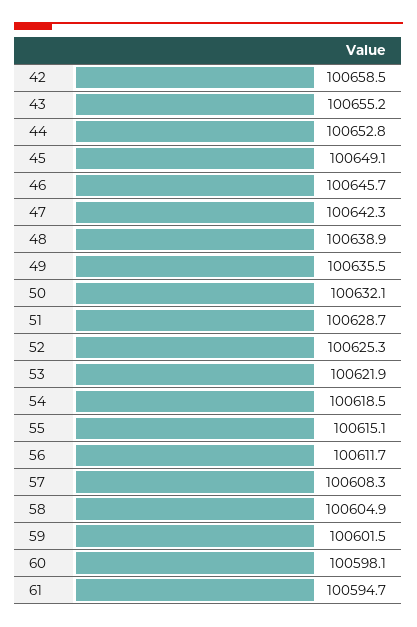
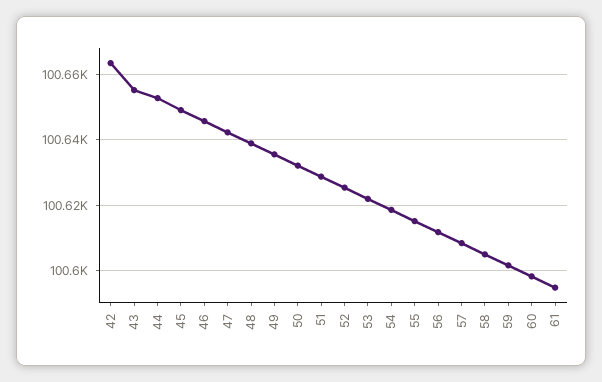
42: 100658.5 -> 100664

